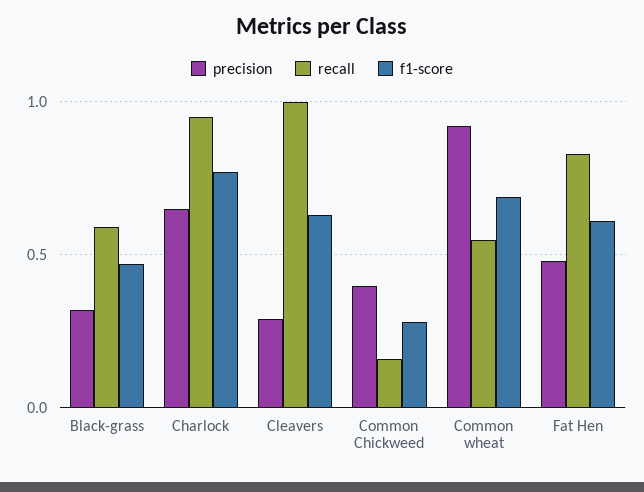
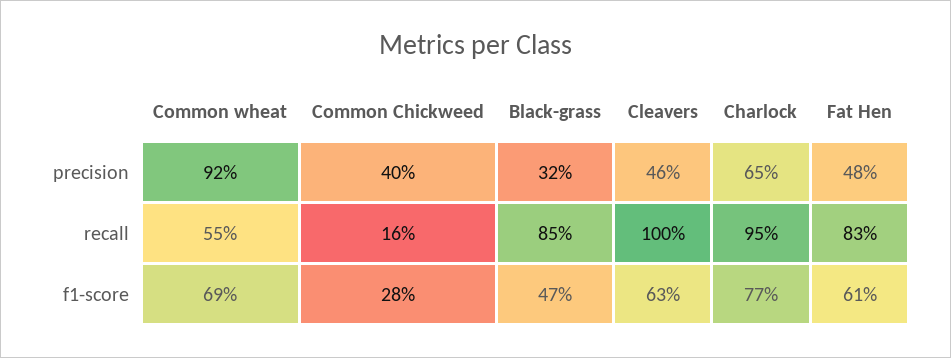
recall, Black-grass: 0.6 -> 0.85
precision, Cleavers: 0.3 -> 0.46

